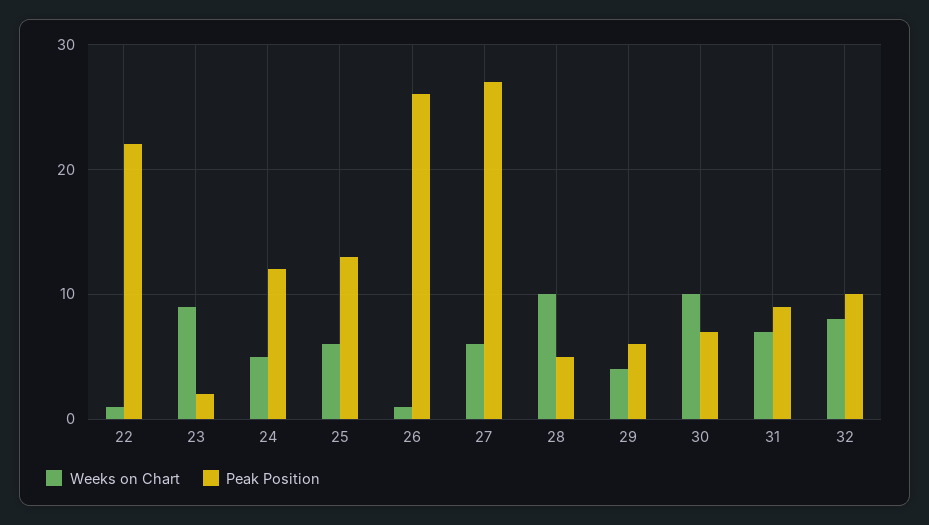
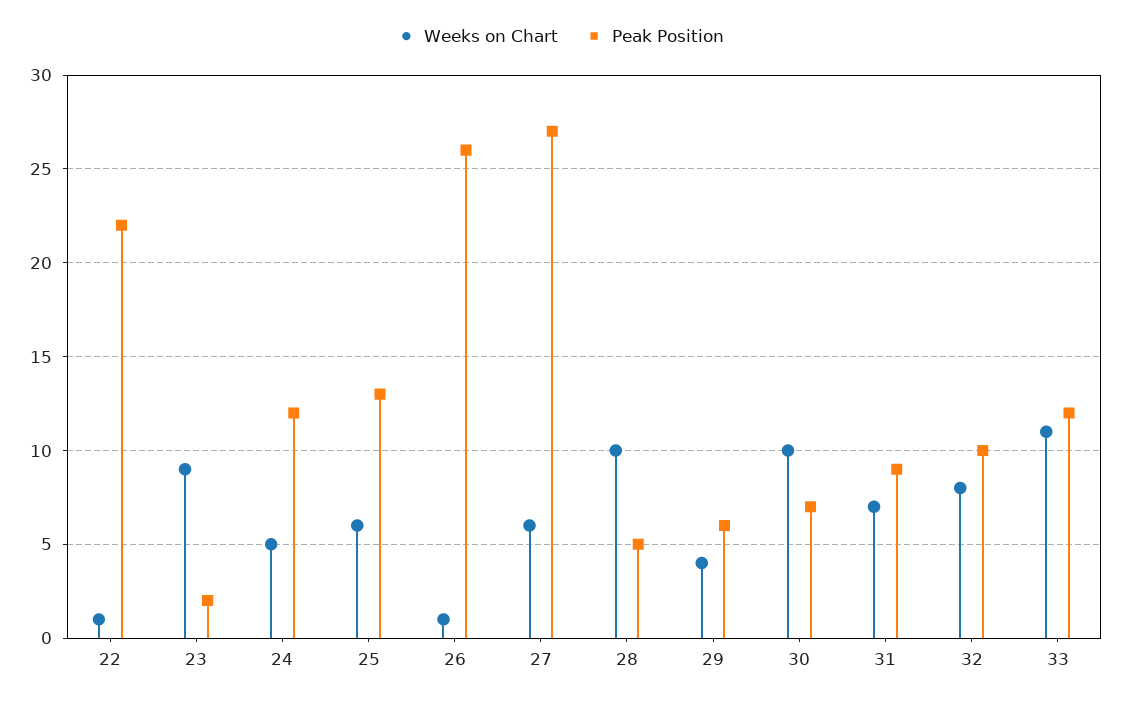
Weeks on Chart, 33: none -> 11
Peak Position, 33: none -> 12

